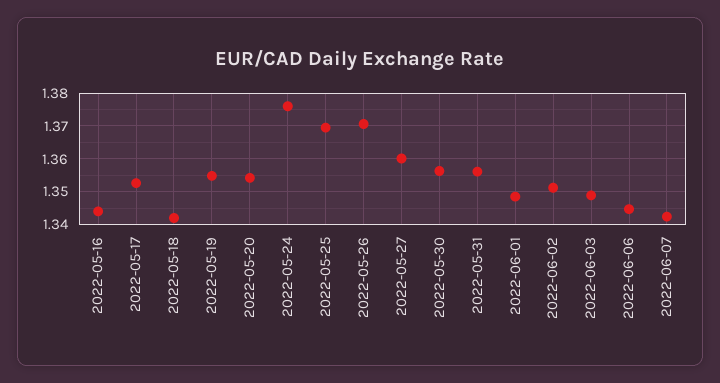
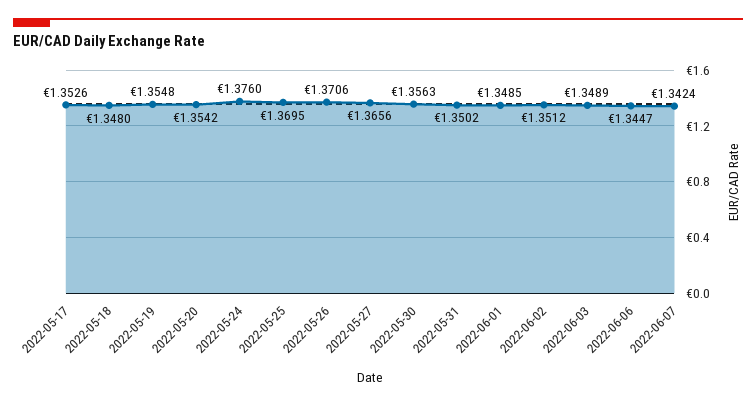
2022-05-16: 1.344 -> none
2022-05-18: 1.342 -> 1.348
2022-05-27: 1.36 -> 1.3656
2022-05-31: 1.356 -> 1.3502

